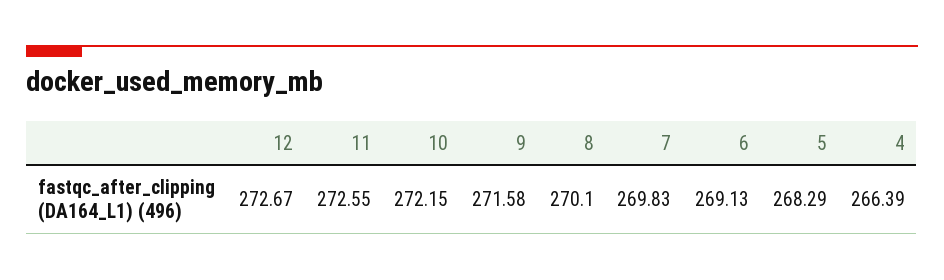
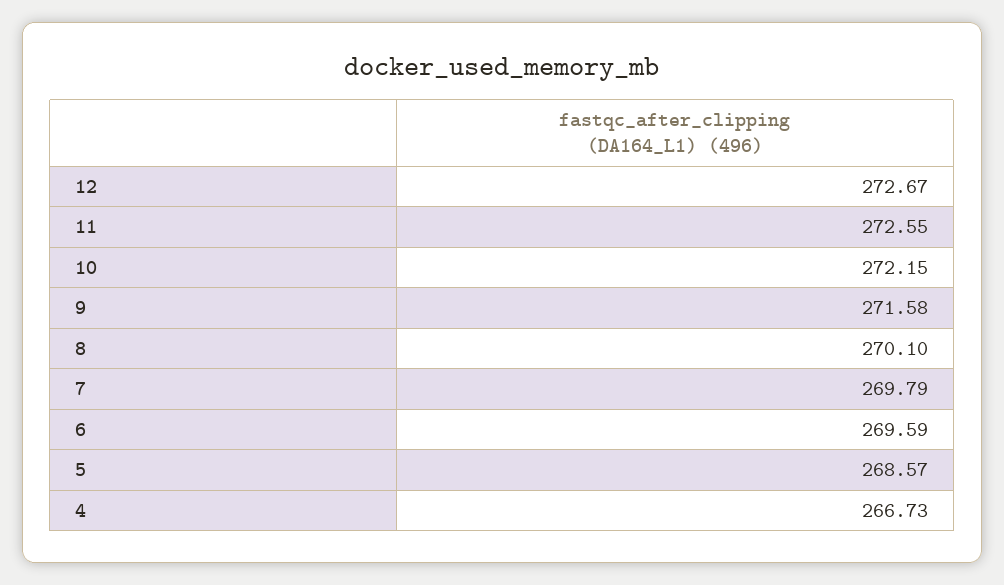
7: 269.83 -> 269.79
6: 269.13 -> 269.59
5: 268.29 -> 268.57
4: 266.39 -> 266.73

